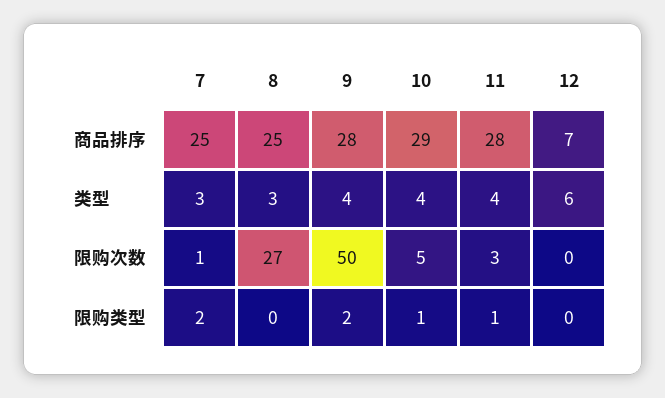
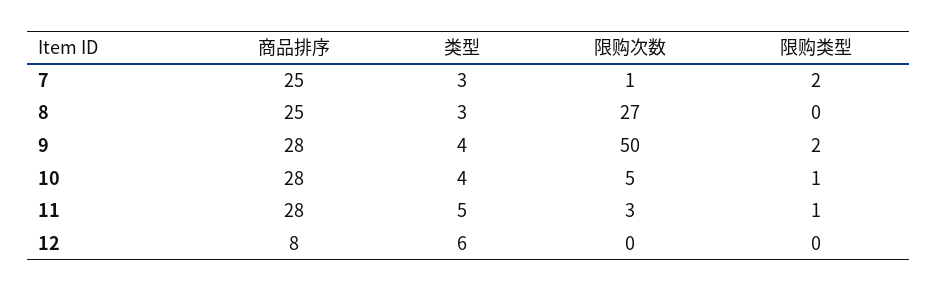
10, 商品排序: 29 -> 28
12, 商品排序: 7 -> 8
11, 类型: 4 -> 5

